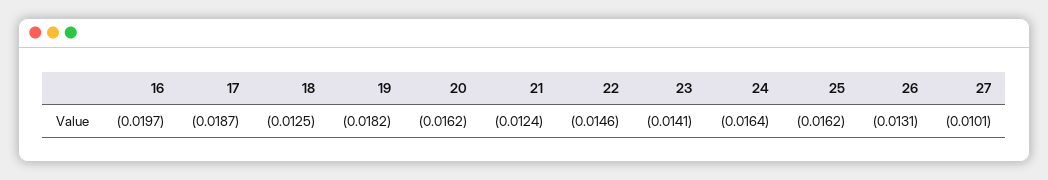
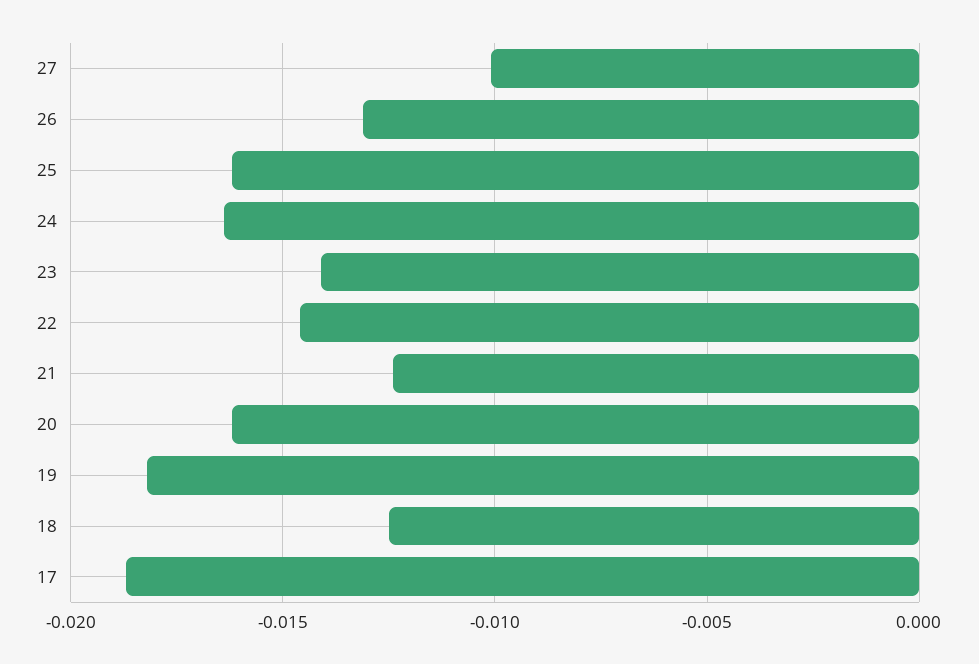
16: -0.0197 -> none

